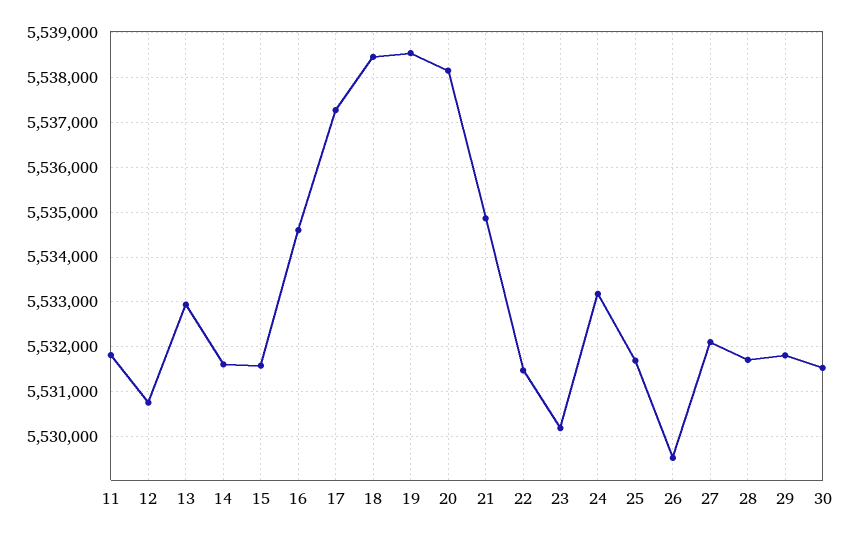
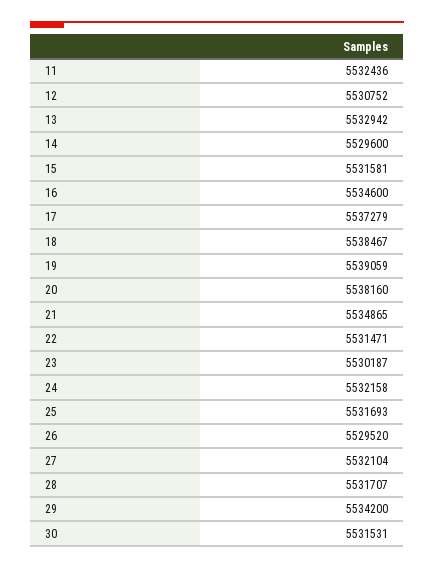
11: 5531800 -> 5532436
14: 5531600 -> 5529600
19: 5538600 -> 5539059
24: 5533200 -> 5532158
29: 5531800 -> 5534200

